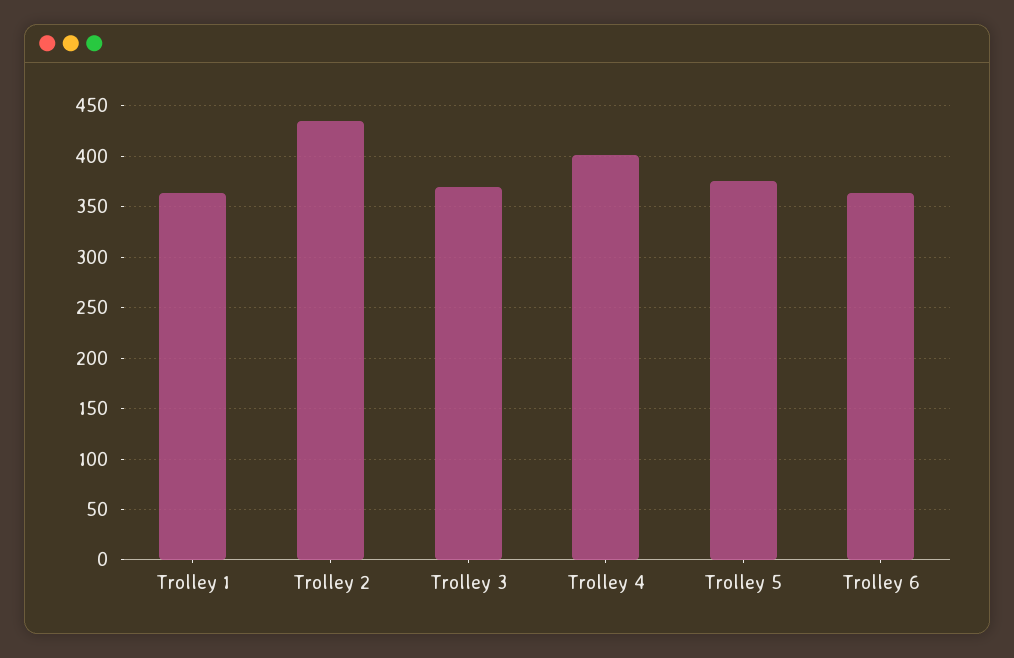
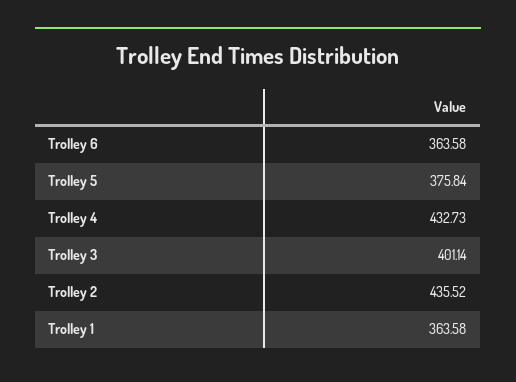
Trolley 3: 370 -> 401.14
Trolley 4: 400 -> 432.73

